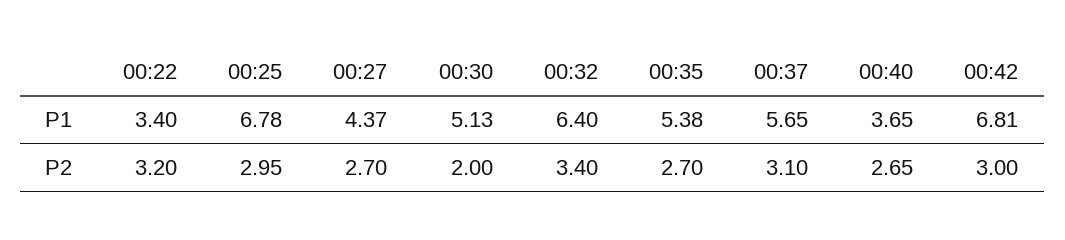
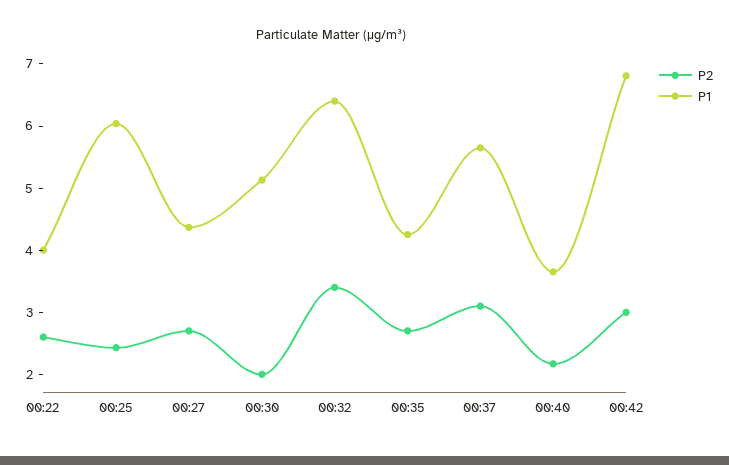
P1, 00:22: 3.4 -> 4
P1, 00:25: 6.78 -> 6
P1, 00:35: 5.38 -> 4.2
P2, 00:22: 3.2 -> 2.6
P2, 00:25: 2.95 -> 2.4
P2, 00:40: 2.65 -> 2.2

